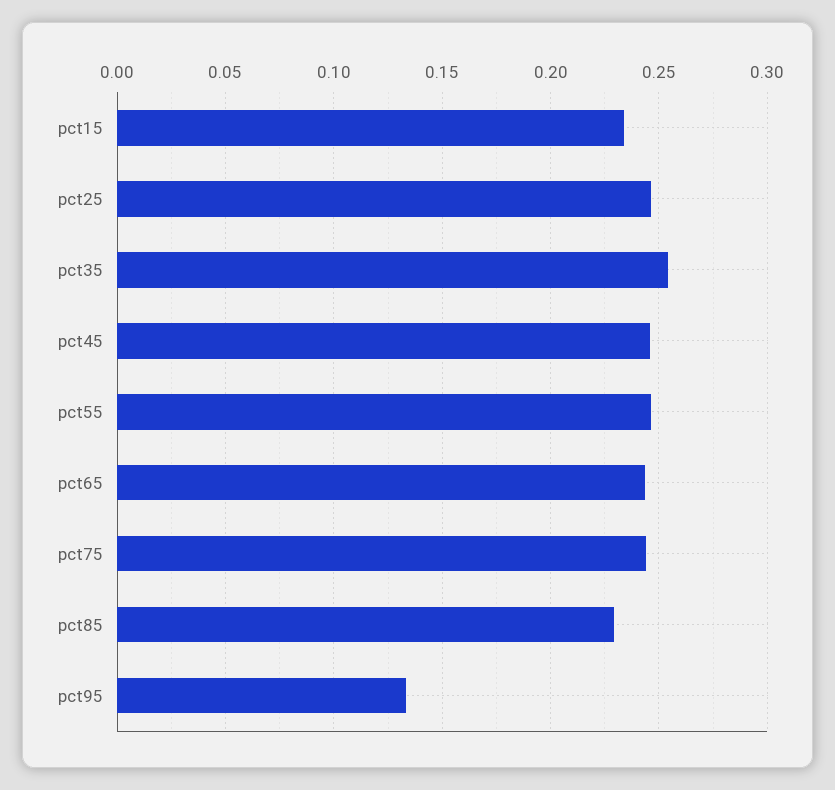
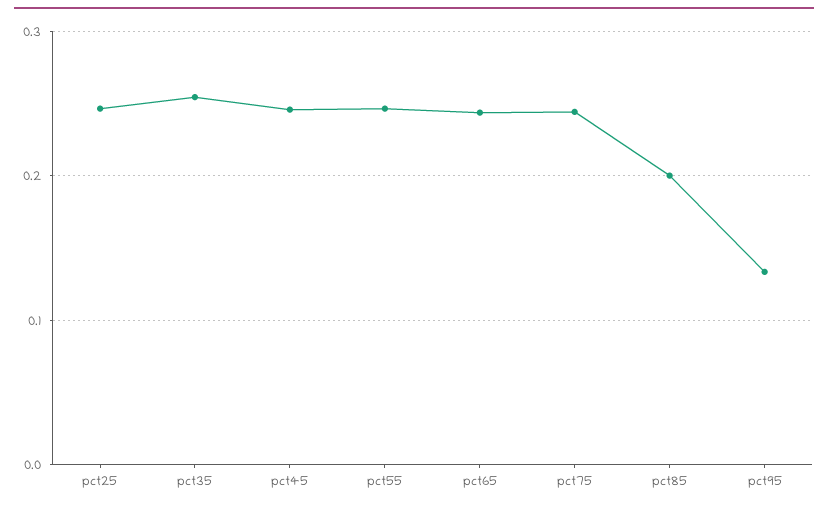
pct15: 0.235 -> none
pct85: 0.23 -> 0.2

